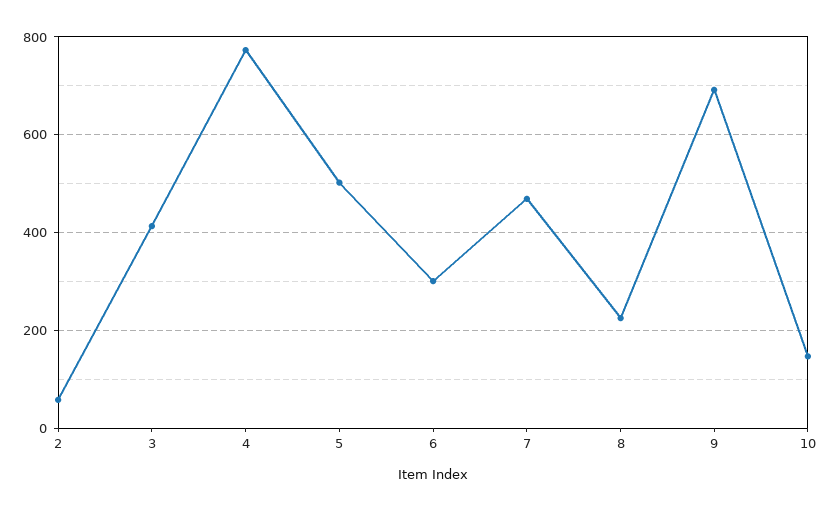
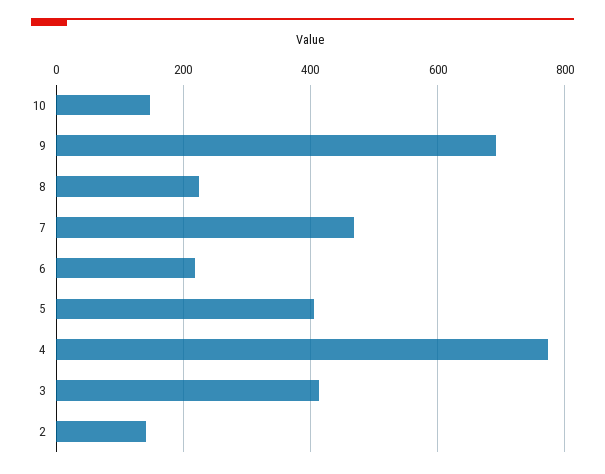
2: 60 -> 140
5: 500 -> 400
6: 300 -> 220

